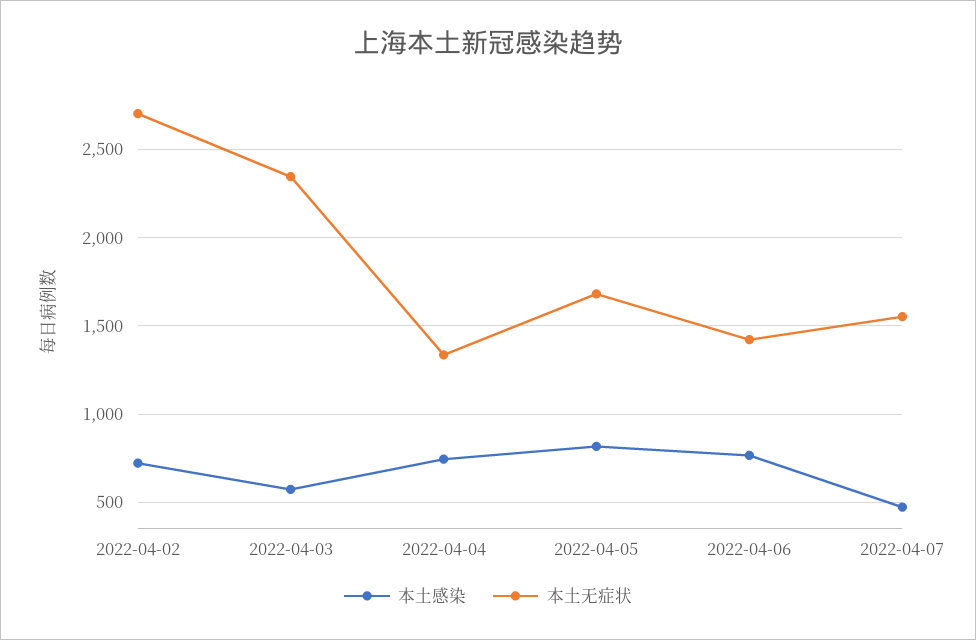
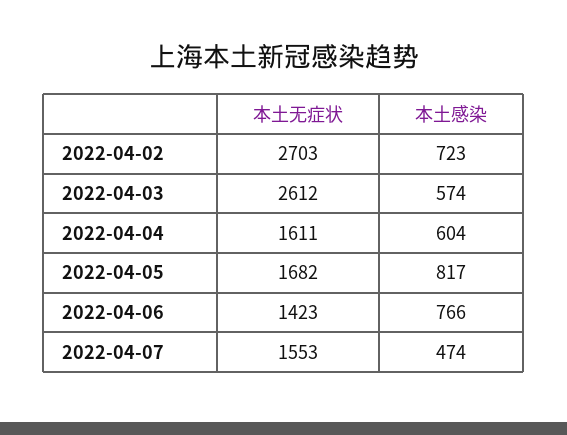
本土无症状, 2022-04-03: 2350 -> 2612
本土感染, 2022-04-04: 750 -> 604
本土无症状, 2022-04-04: 1350 -> 1611

